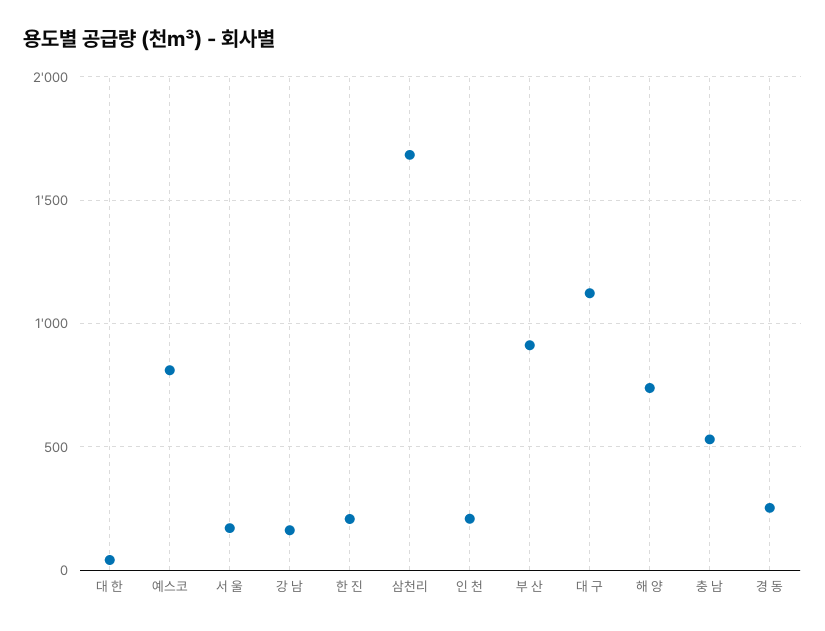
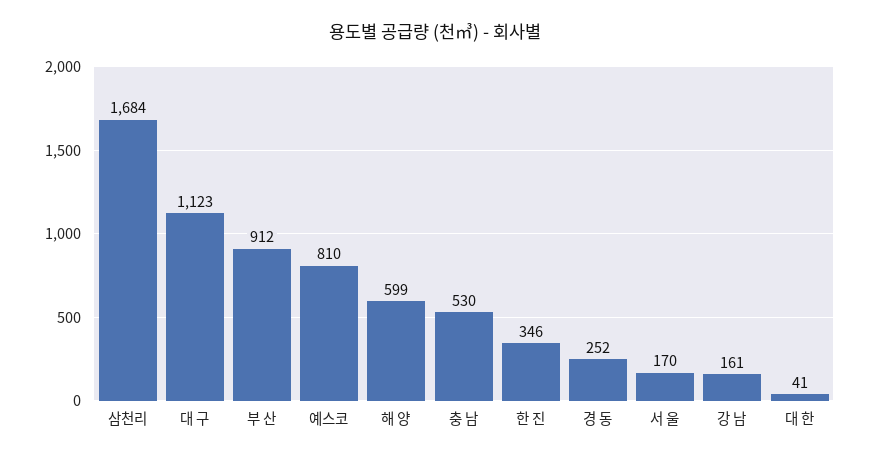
한 진: 200 -> 346
인 천: 200 -> none
해 양: 750 -> 599

